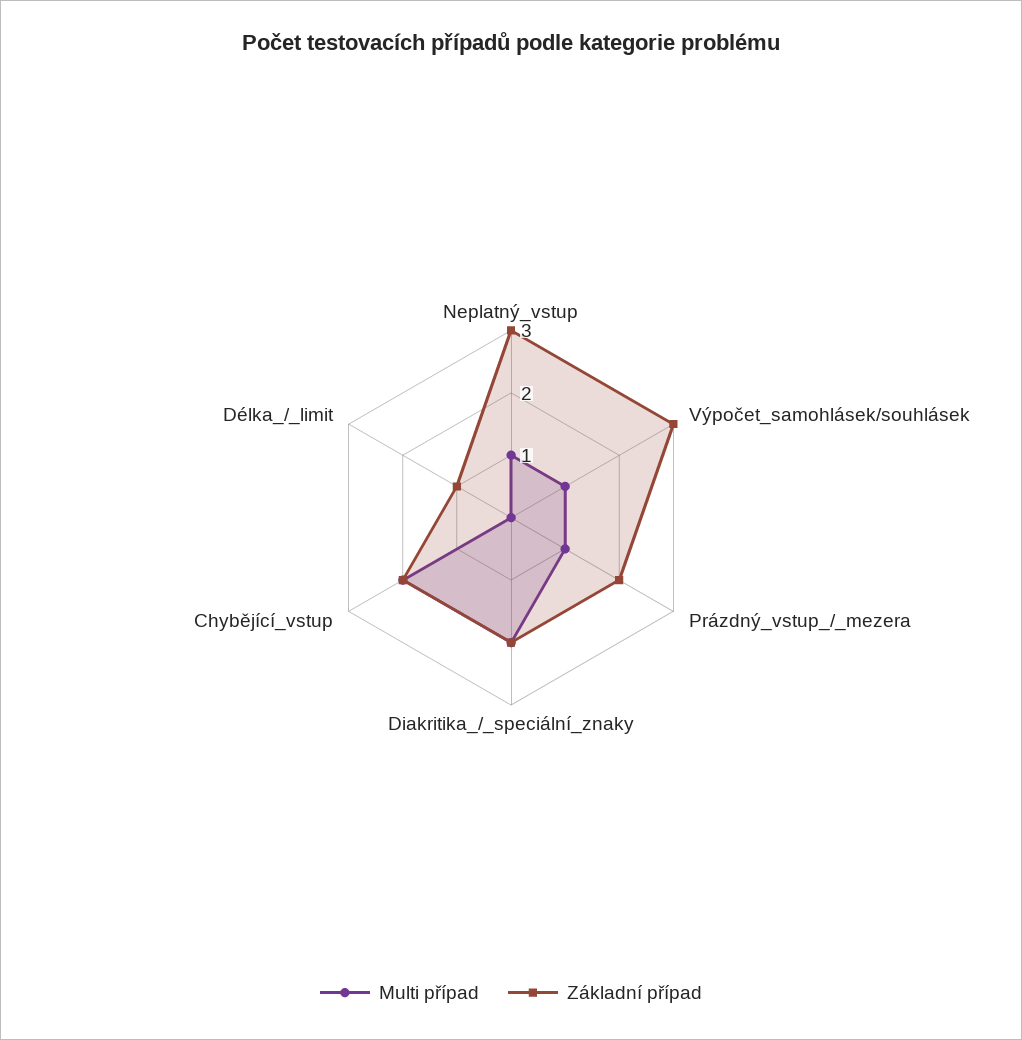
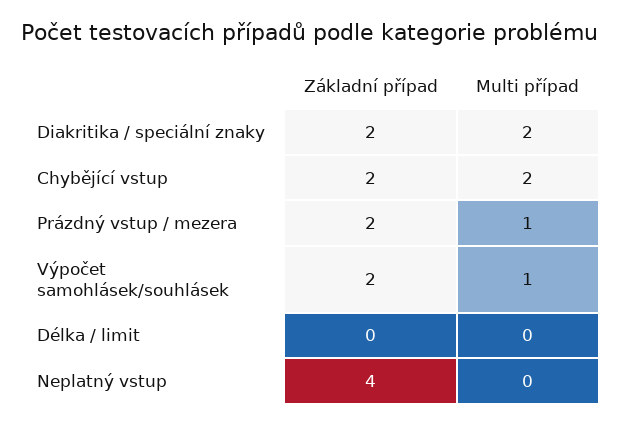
Multi případ, Neplatný_vstup: 1 -> 0
Základní případ, Neplatný_vstup: 3 -> 4
Základní případ, Výpočet_samohlásek/souhlásek: 3 -> 2
Základní případ, Délka_/_limit: 1 -> 0

